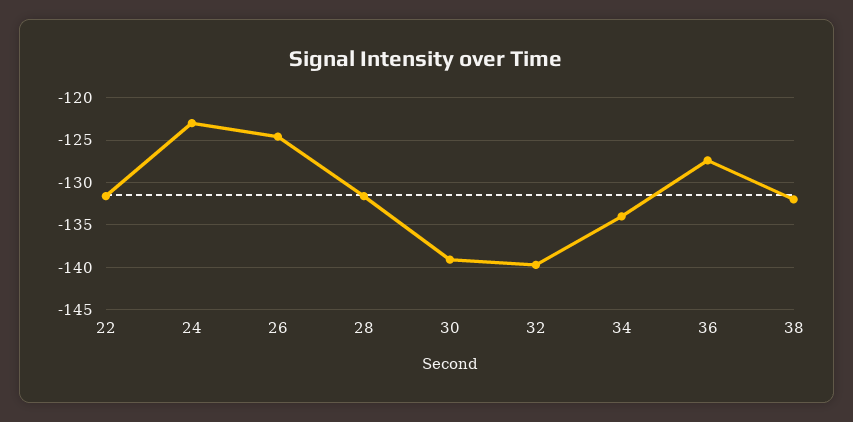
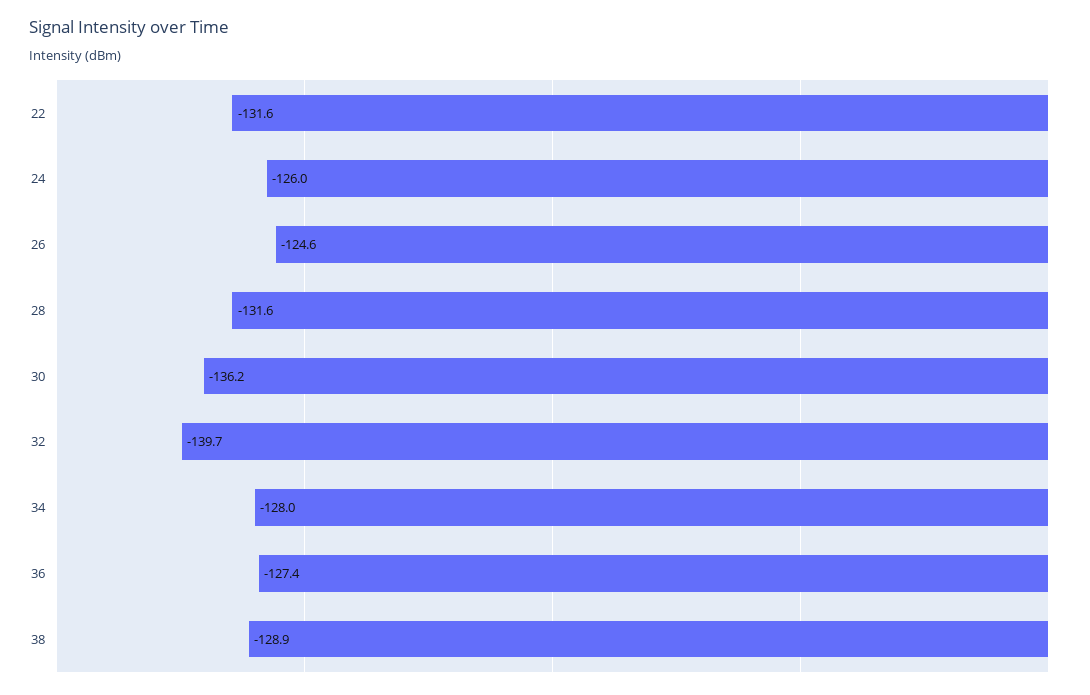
24: -123 -> -126
30: -139 -> -136.2
34: -134 -> -128
38: -132 -> -128.9

